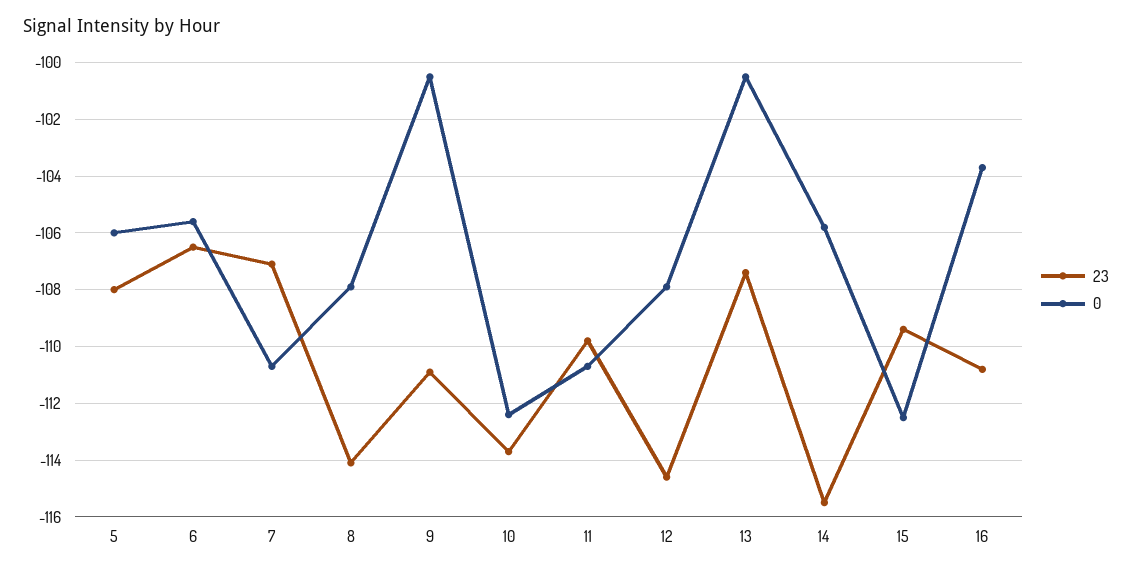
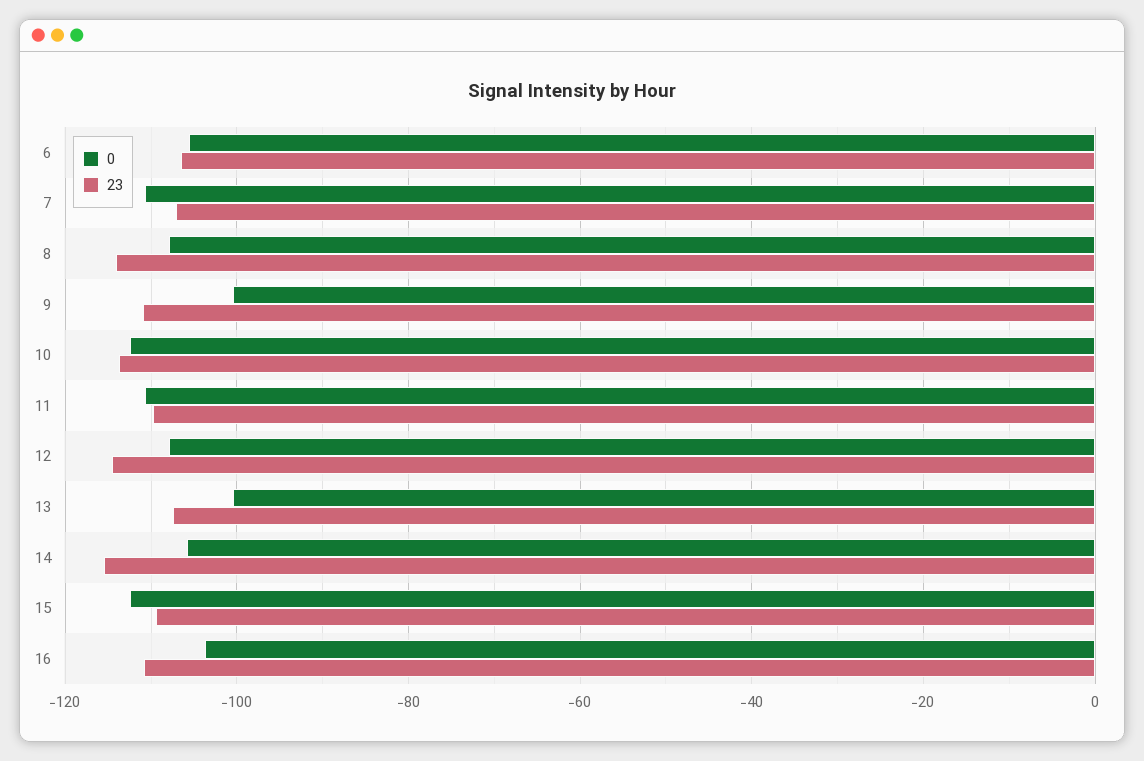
23, 5: -108 -> none
0, 5: -106 -> none

